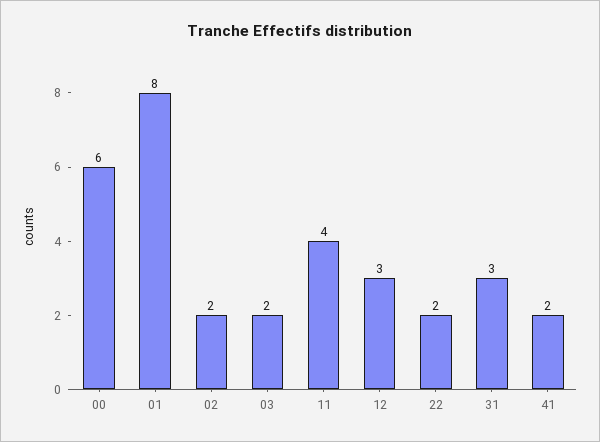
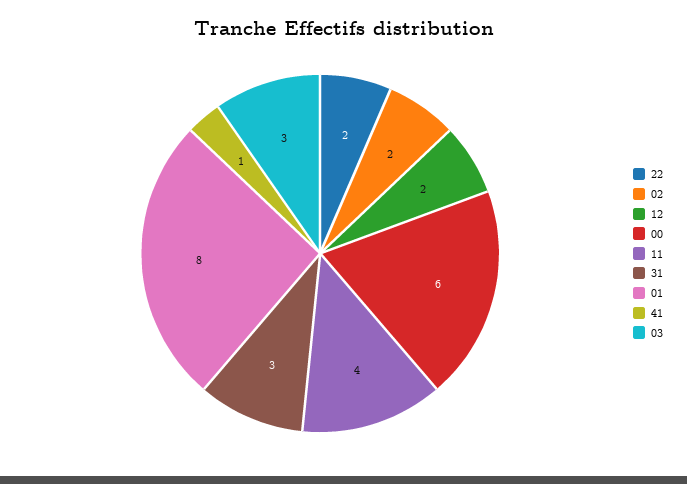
03: 2 -> 3
12: 3 -> 2
41: 2 -> 1

